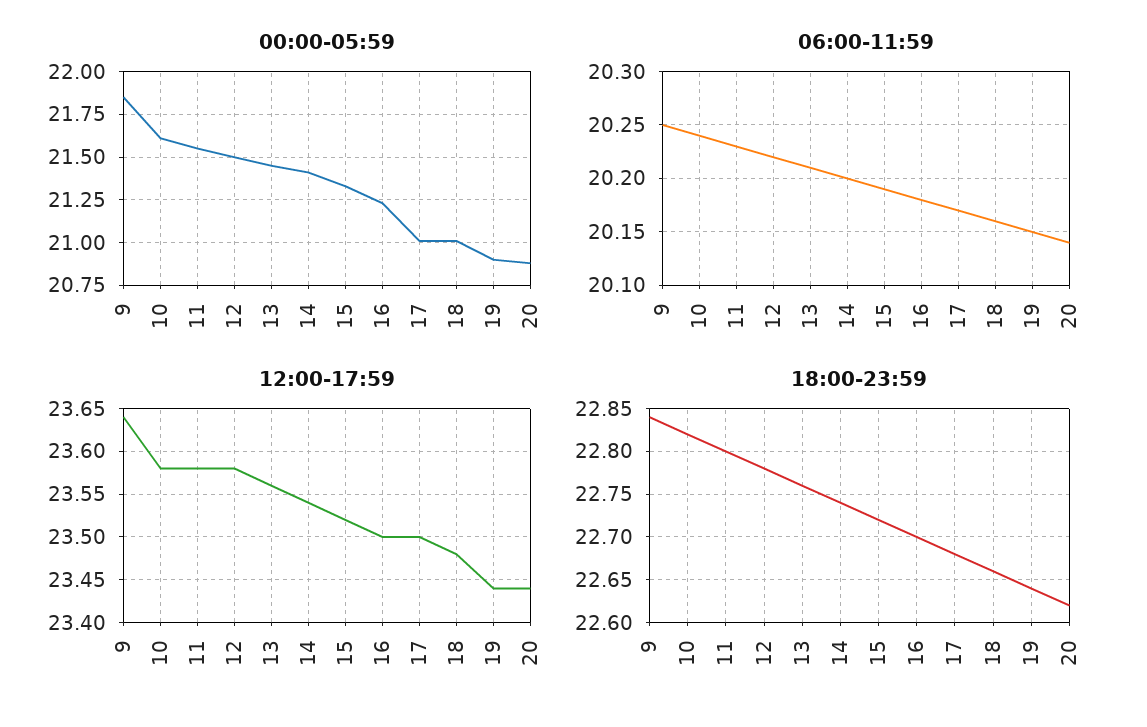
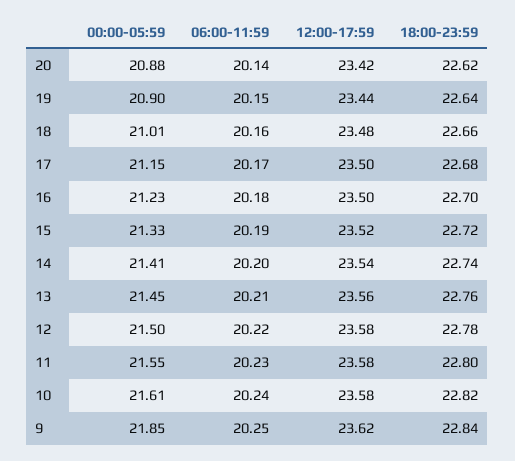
00:00-05:59, 17: 21 -> 21.15
12:00-17:59, 9: 23.64 -> 23.62
12:00-17:59, 20: 23.44 -> 23.42

